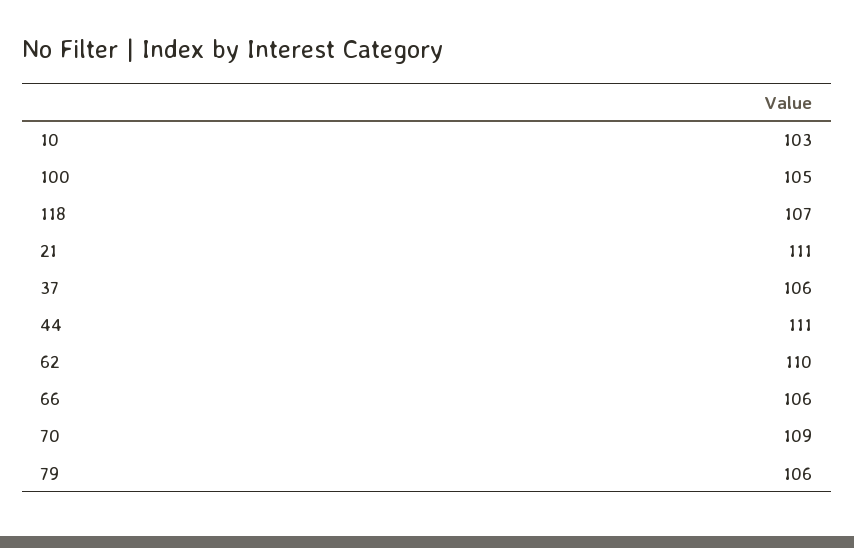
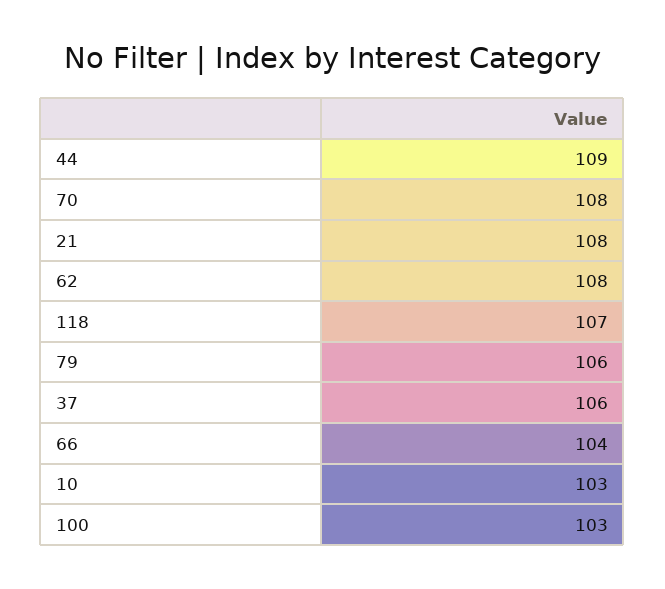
100: 105 -> 103
21: 111 -> 108
44: 111 -> 109
62: 110 -> 108
66: 106 -> 104
70: 109 -> 108

